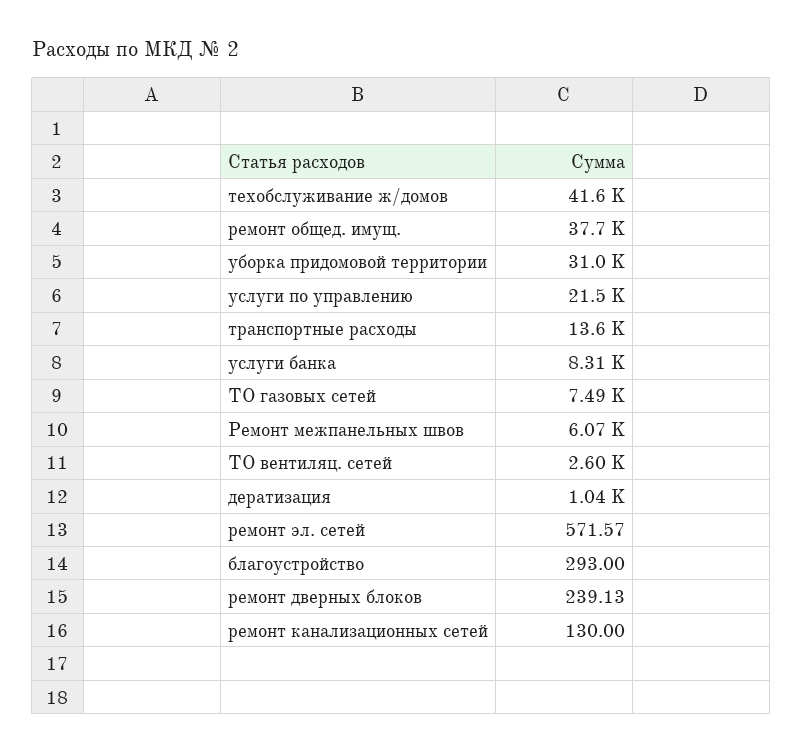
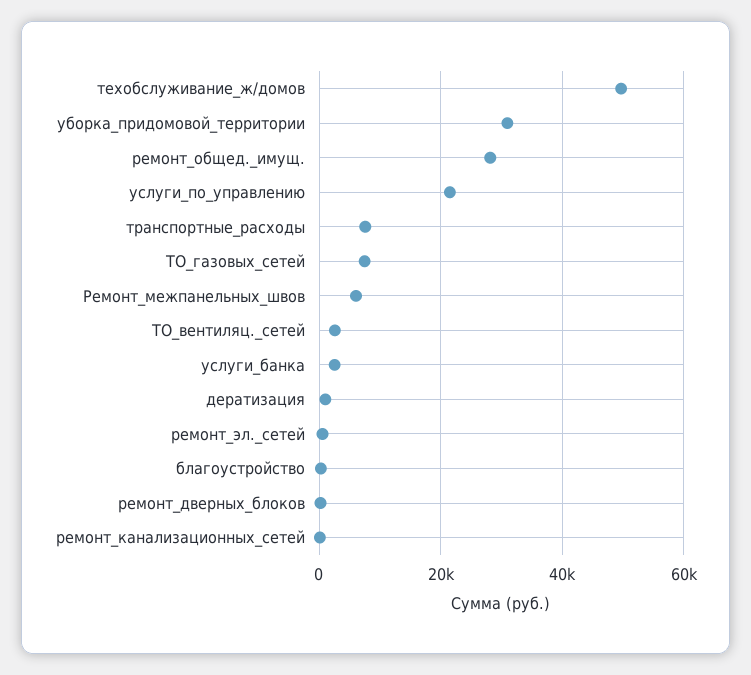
техобслуживание ж/домов: 41600 -> 50000
ремонт общед. имущ.: 37700 -> 28000
транспортные расходы: 13600 -> 8000
услуги банка: 8310 -> 2000

